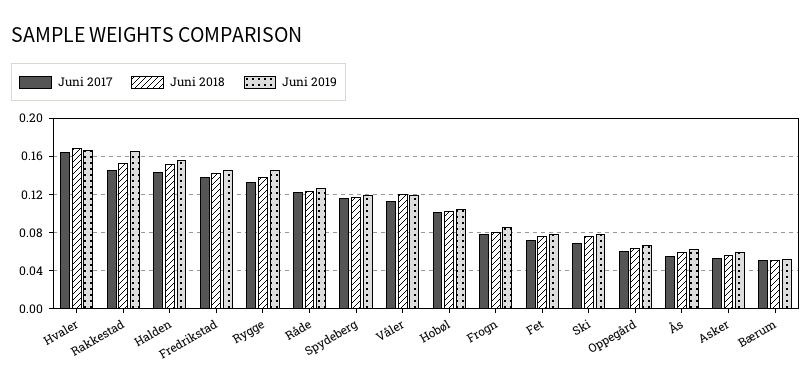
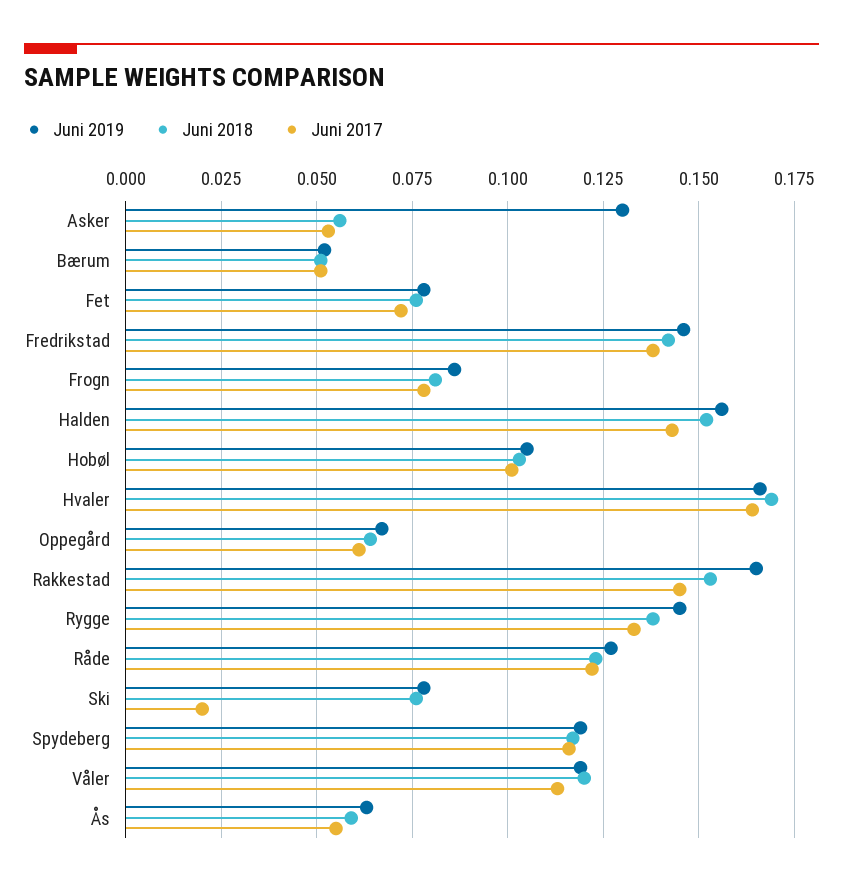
Juni 2017, Ski: 0.07 -> 0.02
Juni 2019, Asker: 0.06 -> 0.13

